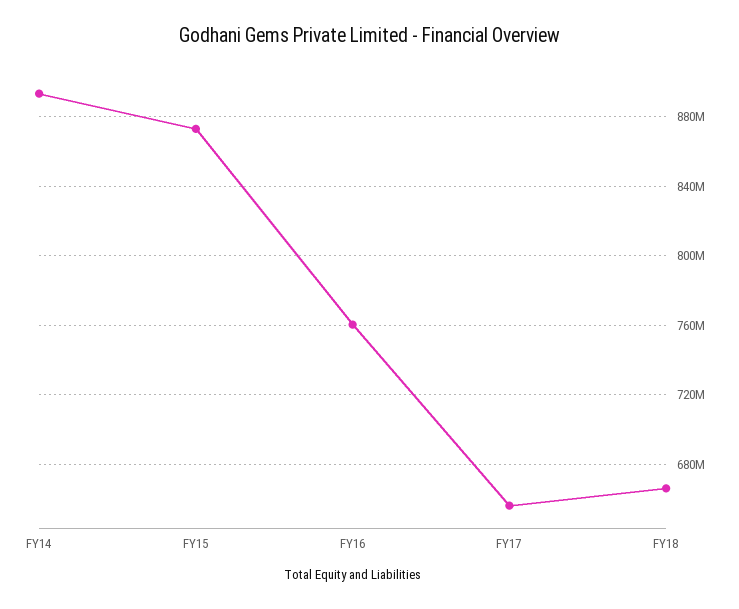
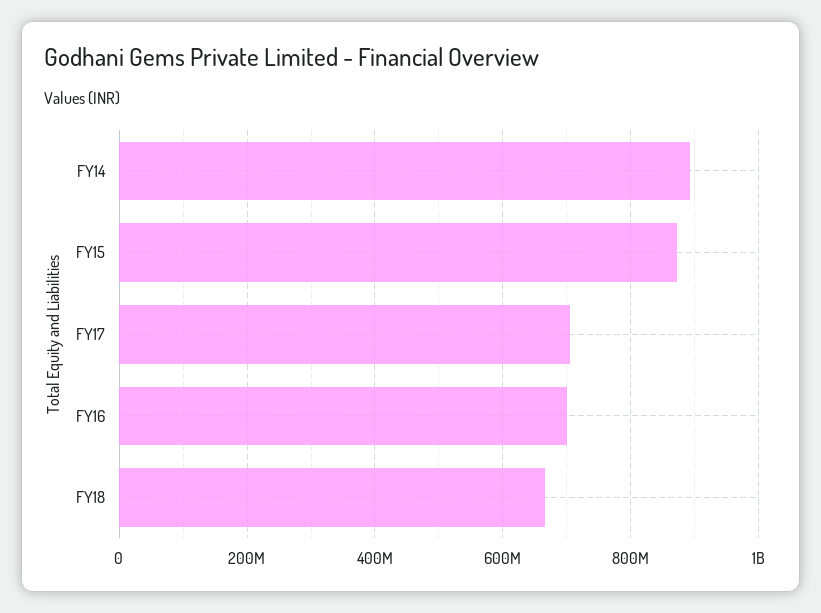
FY16: 760000000 -> 700000000
FY17: 655000000 -> 700000000

